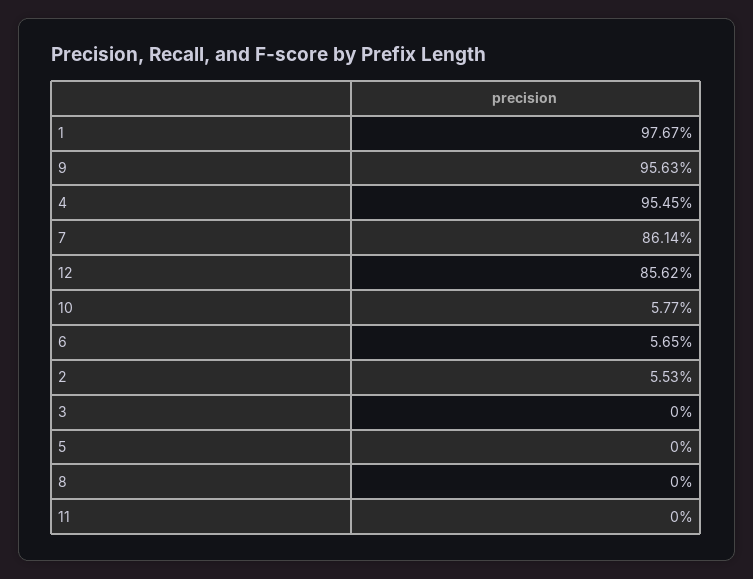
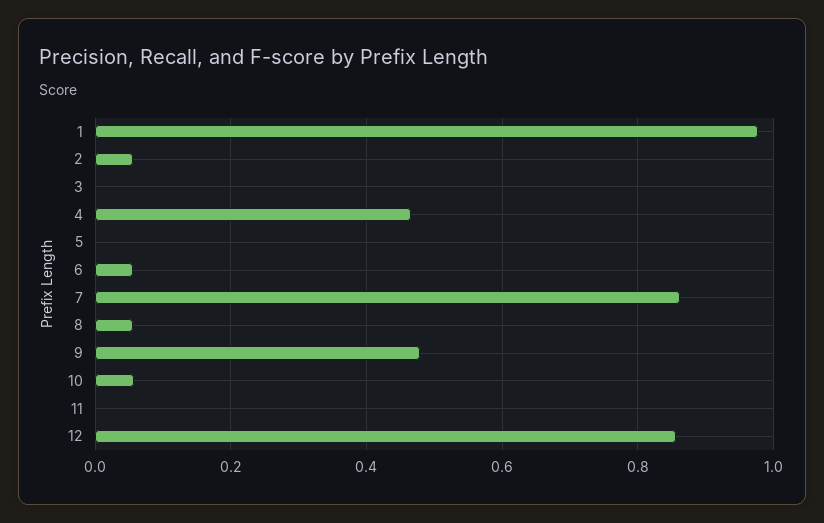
9: 0.9563 -> 0.48
4: 0.9545 -> 0.46
8: 0 -> 0.06

